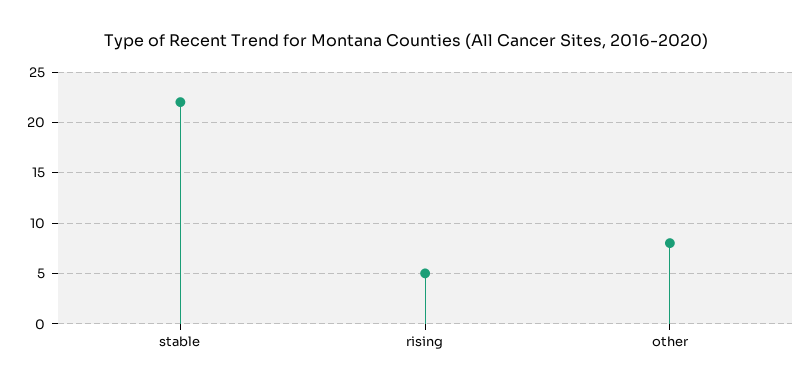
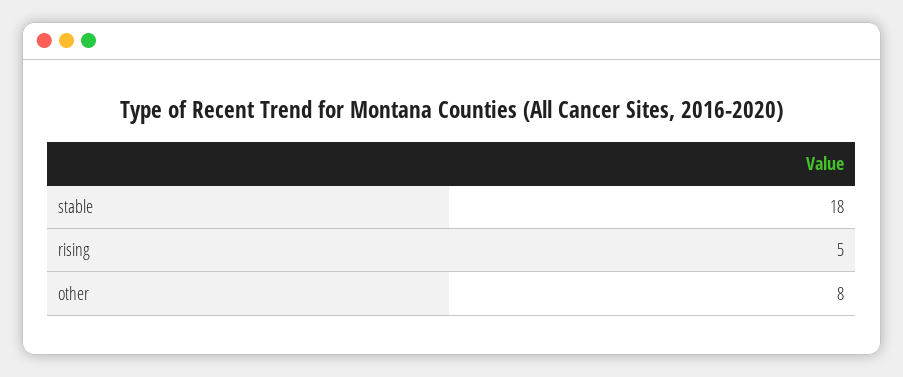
stable: 22 -> 18

